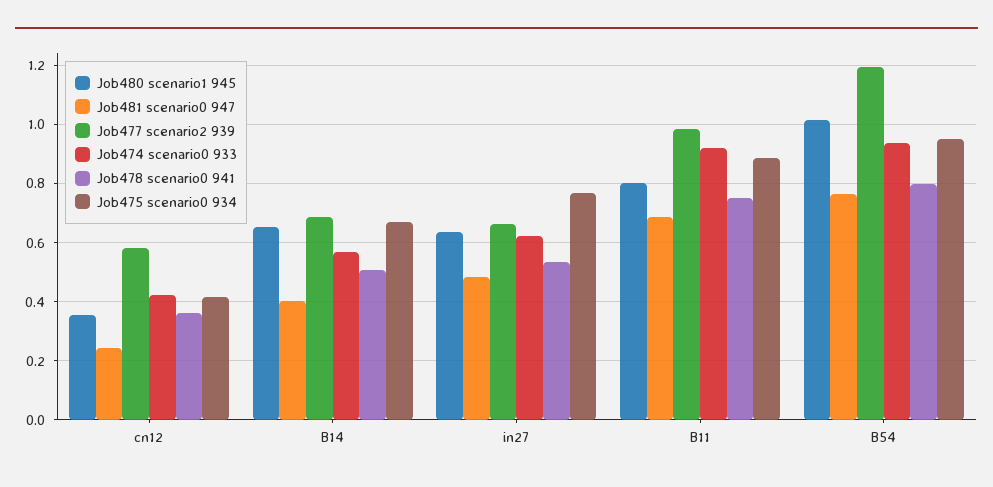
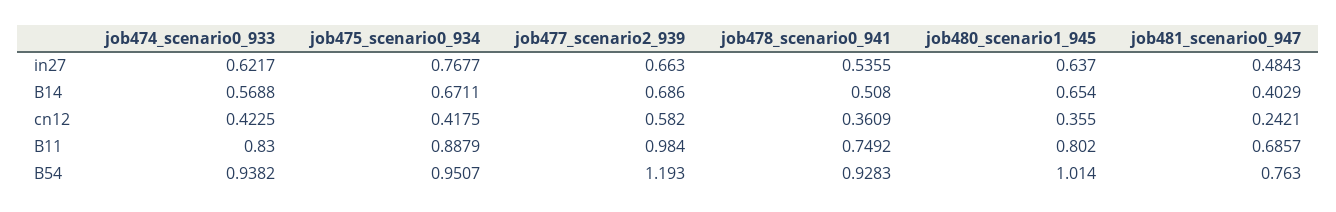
Job474 scenario0 933, B11: 0.925 -> 0.83
Job478 scenario0 941, B54: 0.8 -> 0.9283

